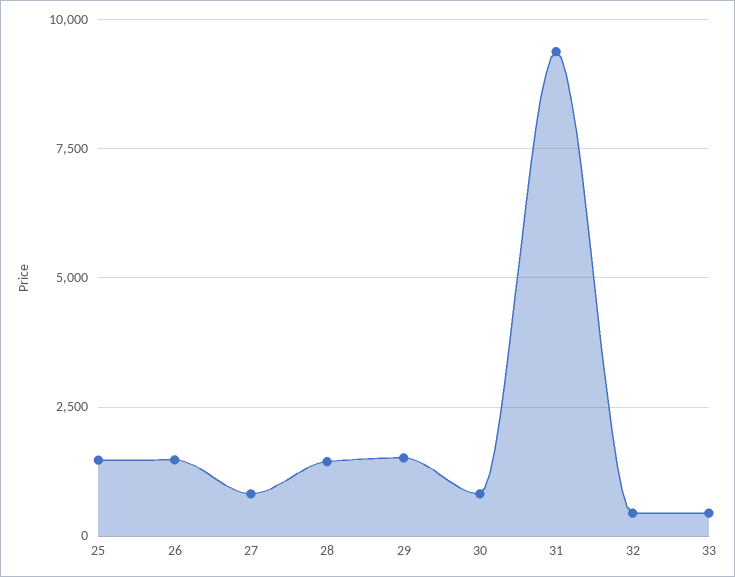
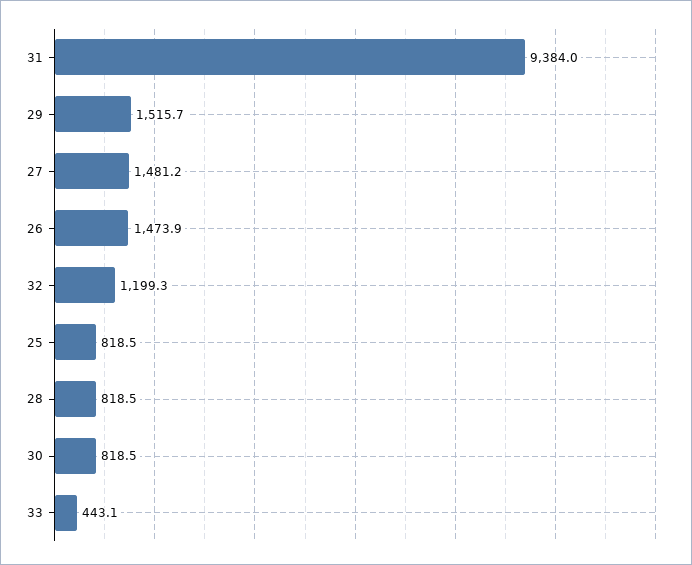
25: 1500 -> 818.5
27: 750 -> 1481.2
28: 1500 -> 818.5
32: 500 -> 1199.3

